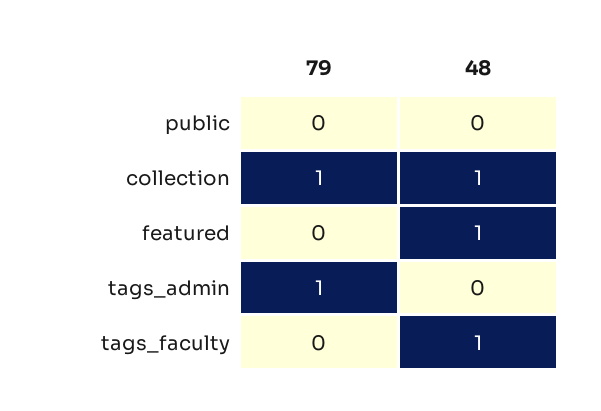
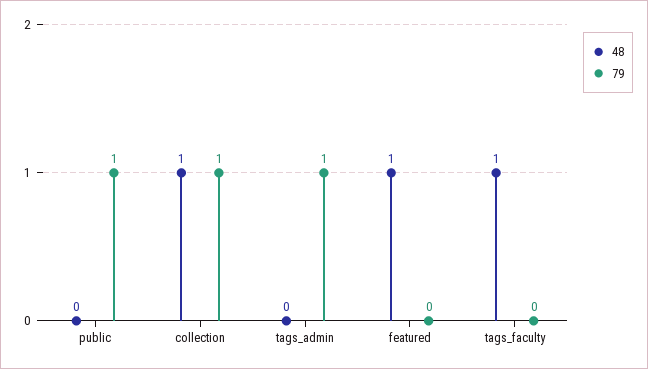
79, public: 0 -> 1

